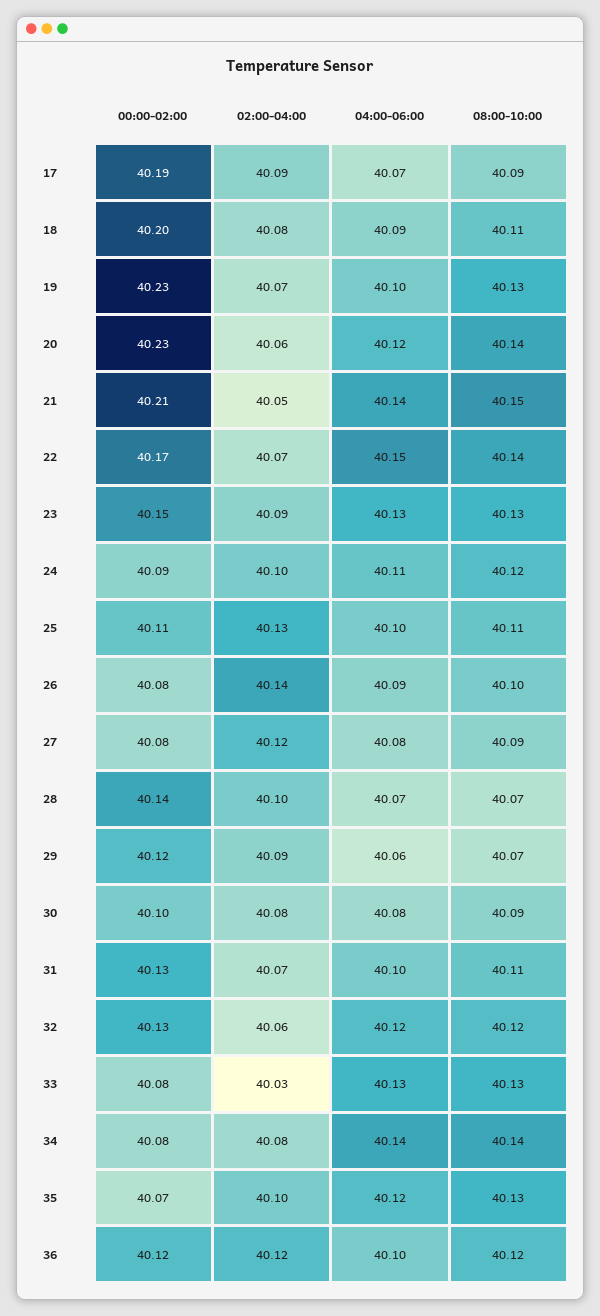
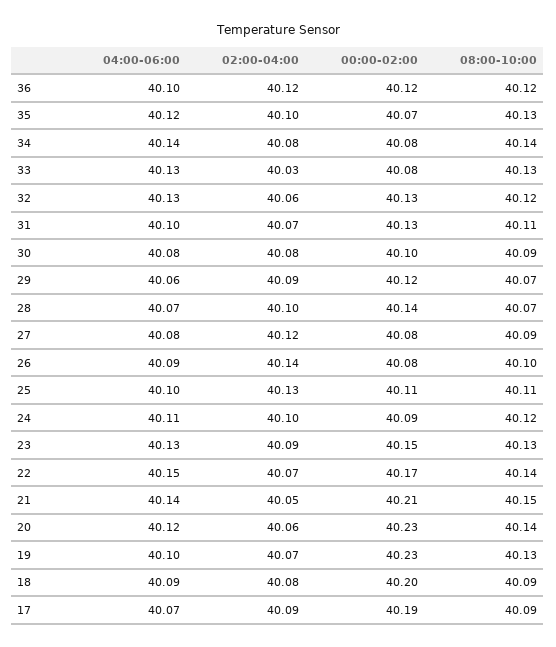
08:00-10:00, 18: 40.11 -> 40.09
04:00-06:00, 32: 40.12 -> 40.13

